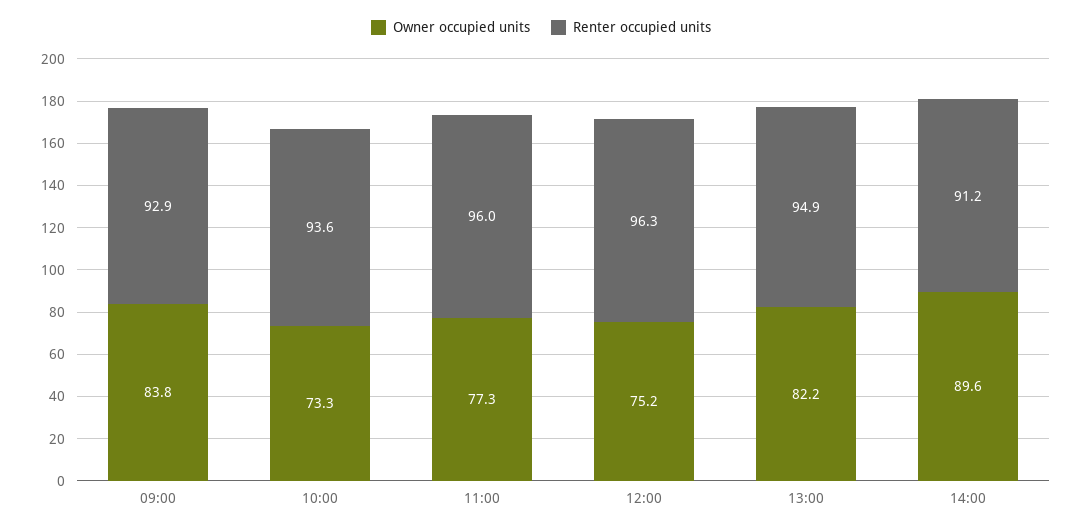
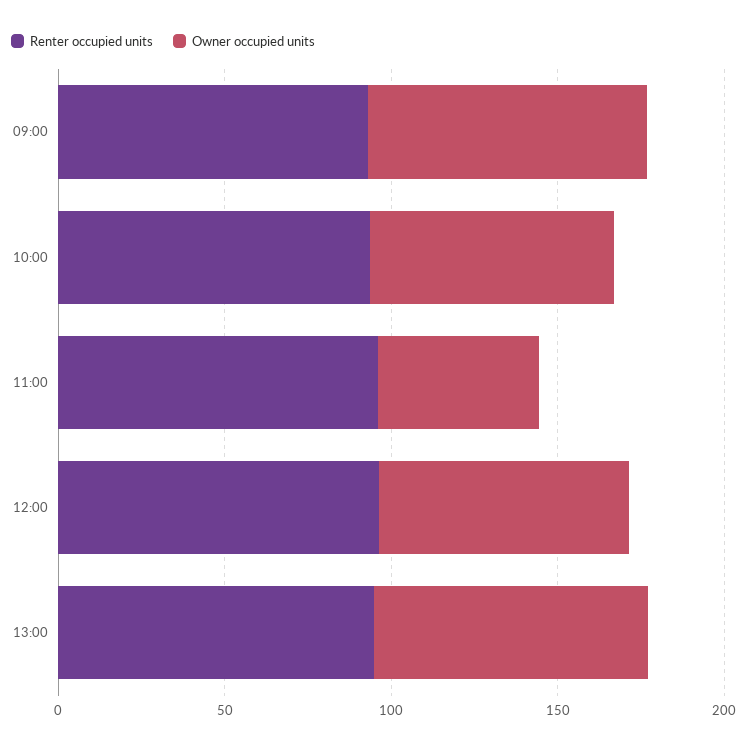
Owner occupied units, 11:00: 77.3 -> 50
Owner occupied units, 14:00: 89.6 -> none
Renter occupied units, 14:00: 91.2 -> none

